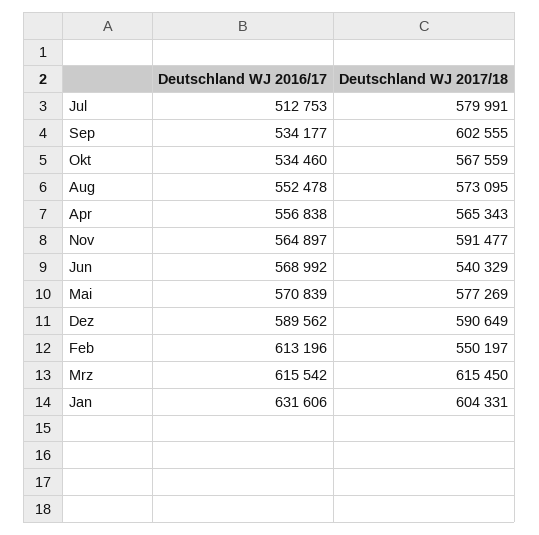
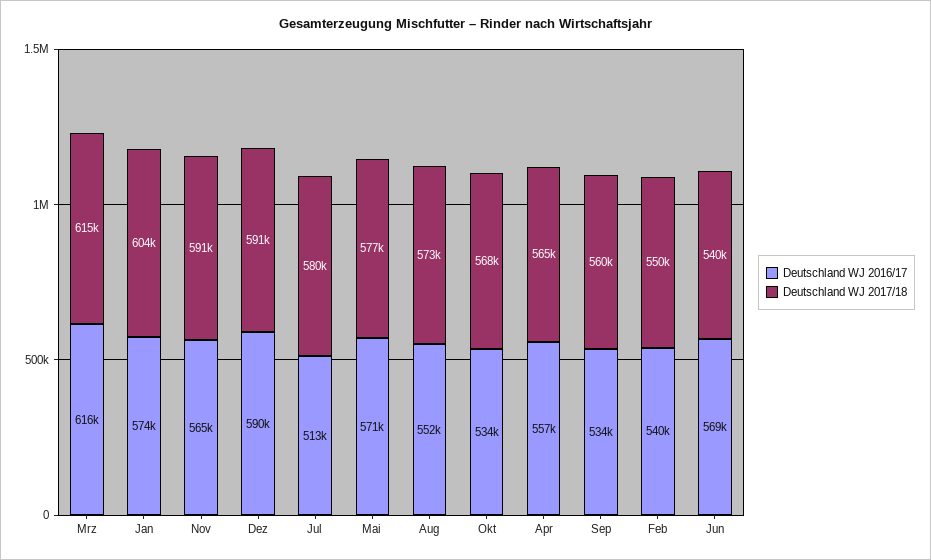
Deutschland WJ 2017/18, Sep: 602555 -> 560000
Deutschland WJ 2016/17, Feb: 613196 -> 540000
Deutschland WJ 2016/17, Jan: 631606 -> 574000

